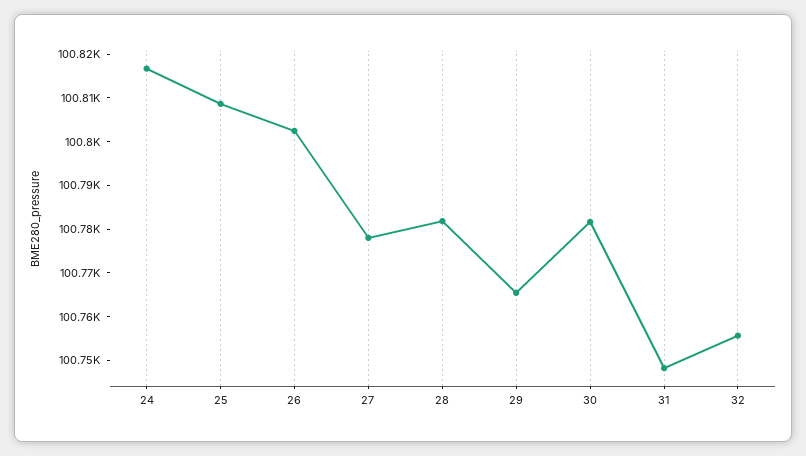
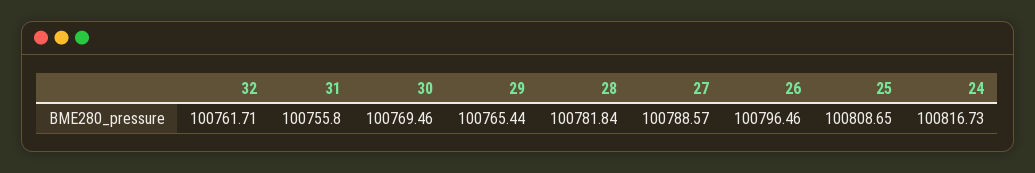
26: 100802 -> 100796.46
27: 100778 -> 100788.57
30: 100782 -> 100769.46
31: 100748 -> 100755.8
32: 100756 -> 100761.71

